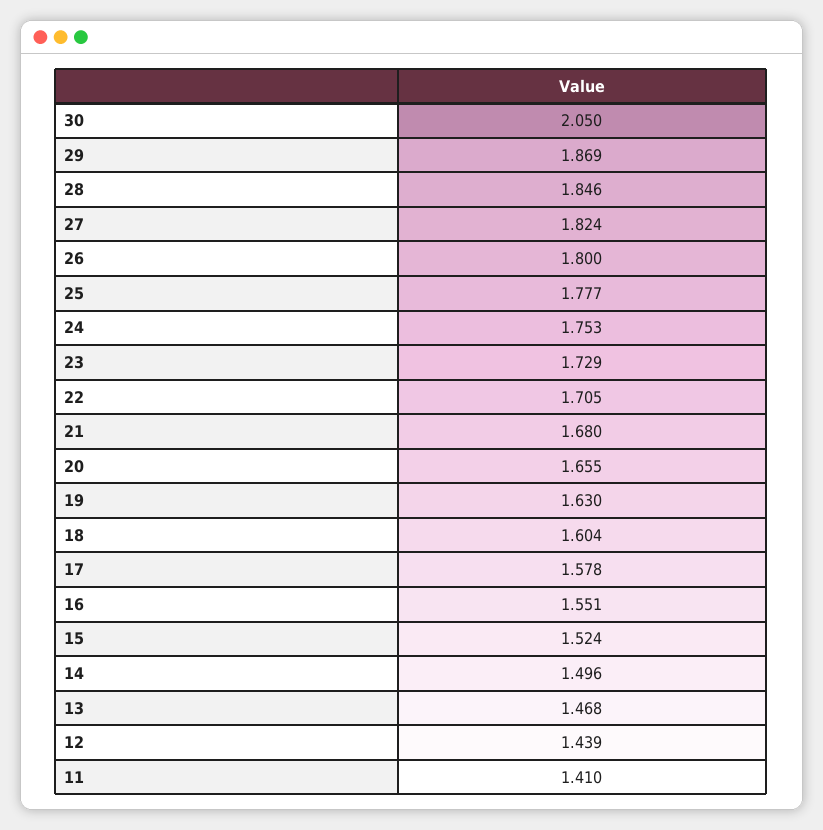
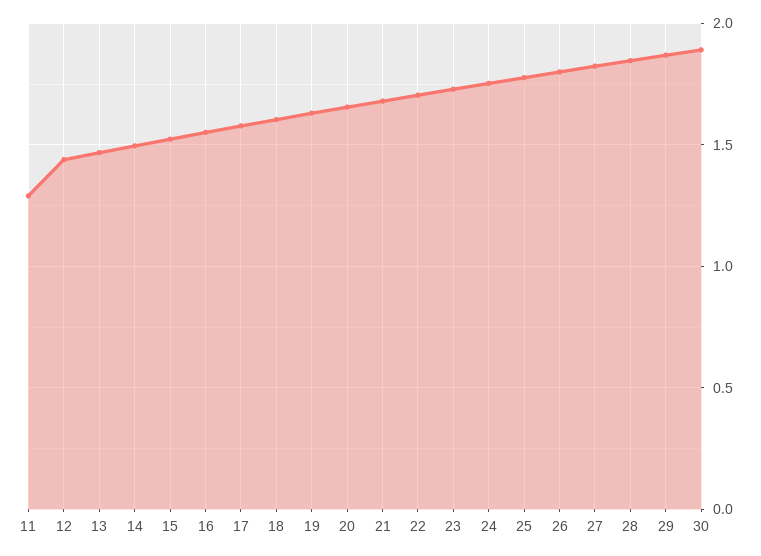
30: 2.05 -> 1.9
11: 1.41 -> 1.3

